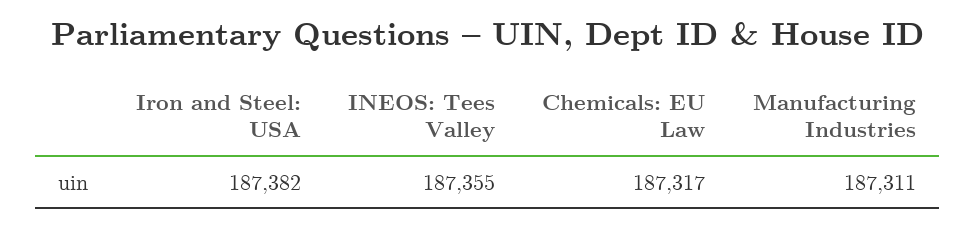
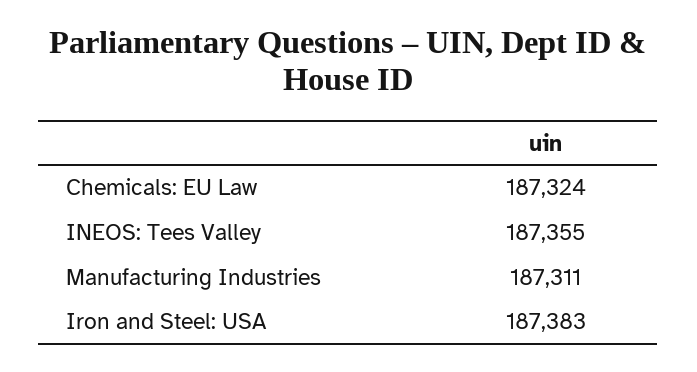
Iron and Steel: USA: 187382 -> 187383
Chemicals: EU Law: 187317 -> 187324

